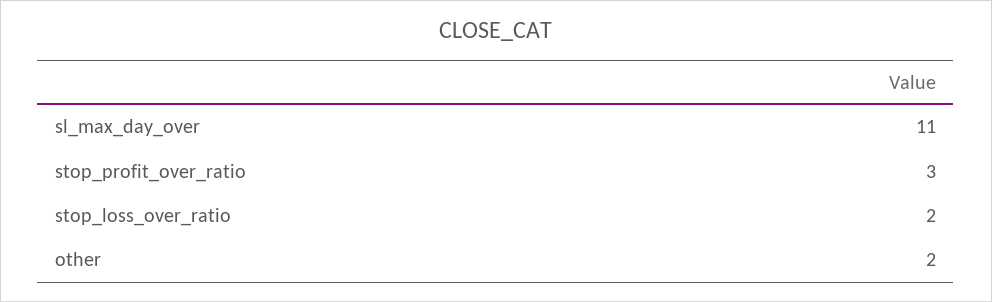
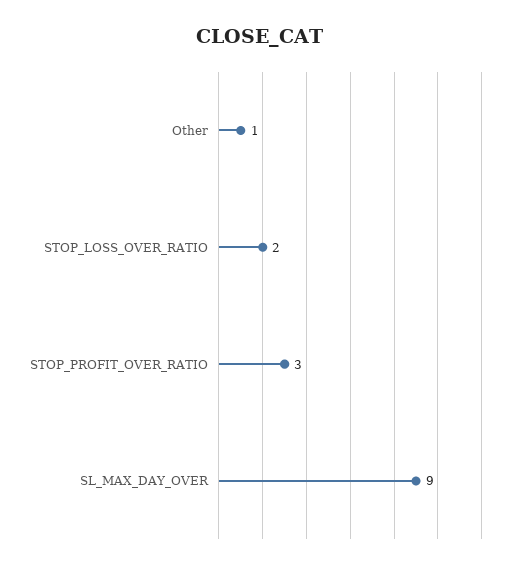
sl_max_day_over: 11 -> 9
other: 2 -> 1

